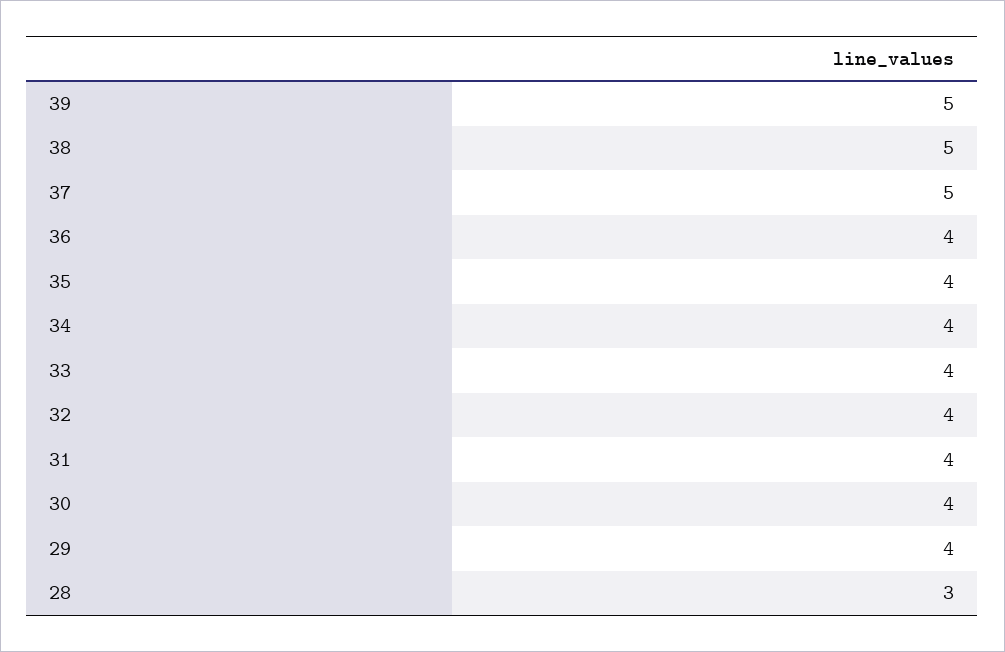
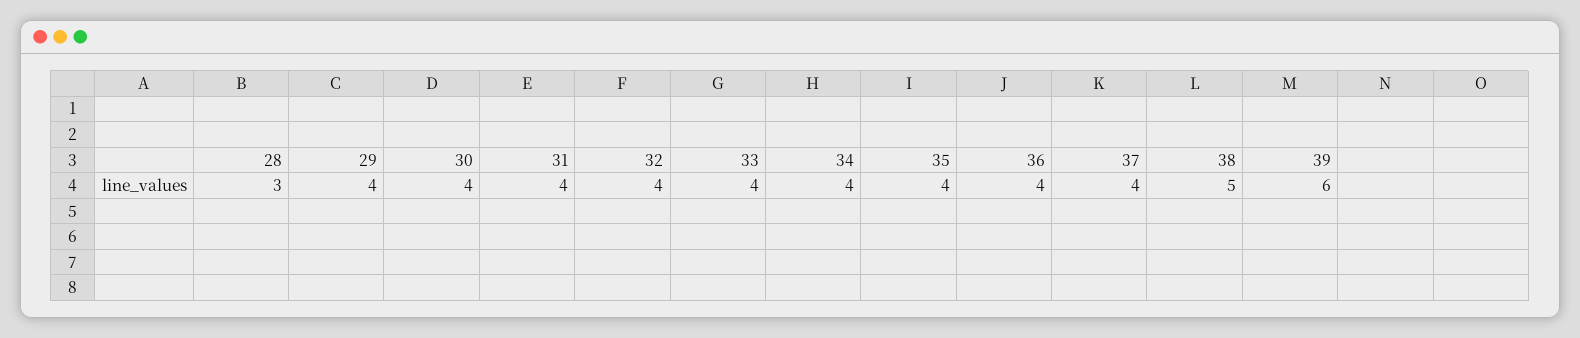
39: 5 -> 6
37: 5 -> 4

